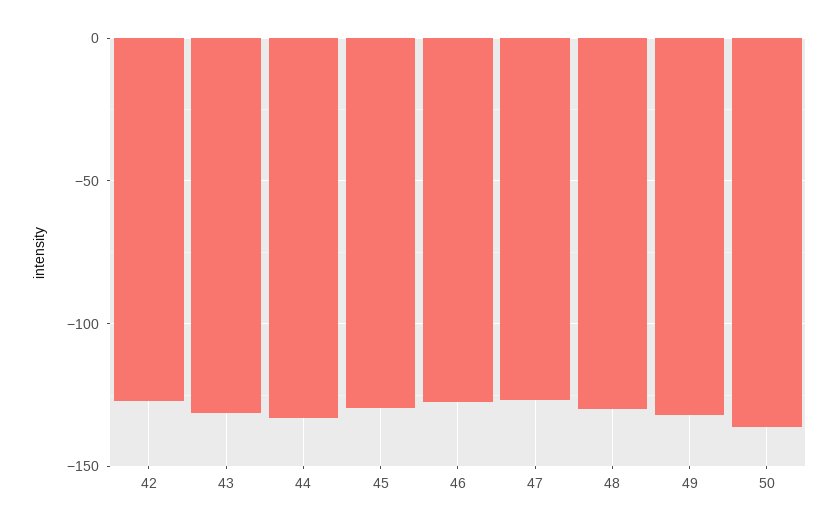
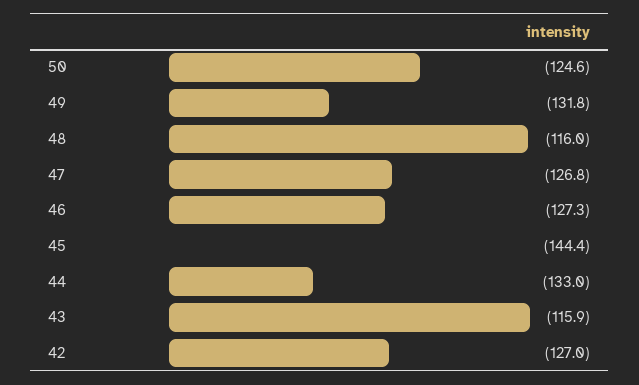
43: -130 -> -115.9
45: -130 -> -144.4
48: -130 -> -116
50: -135 -> -124.6

